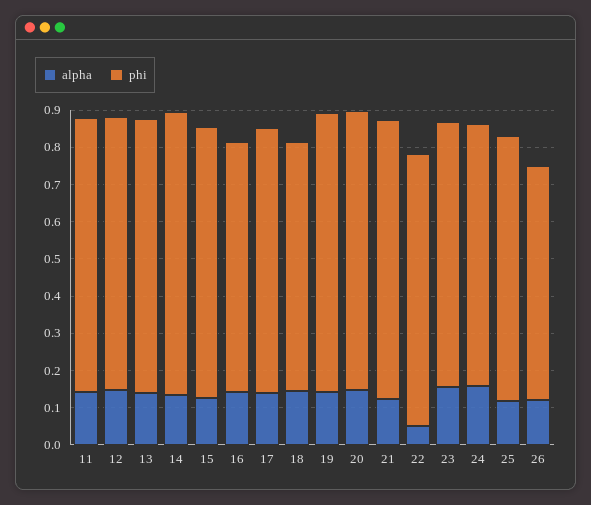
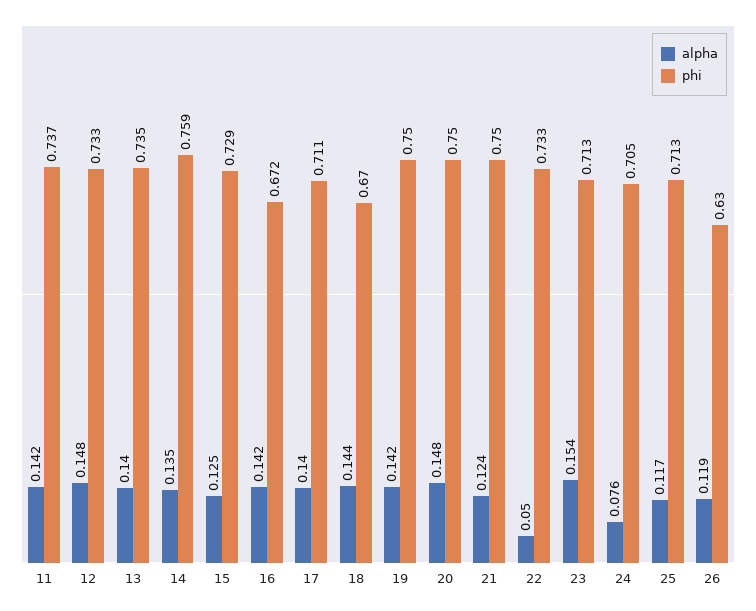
alpha, 24: 0.15 -> 0.076

